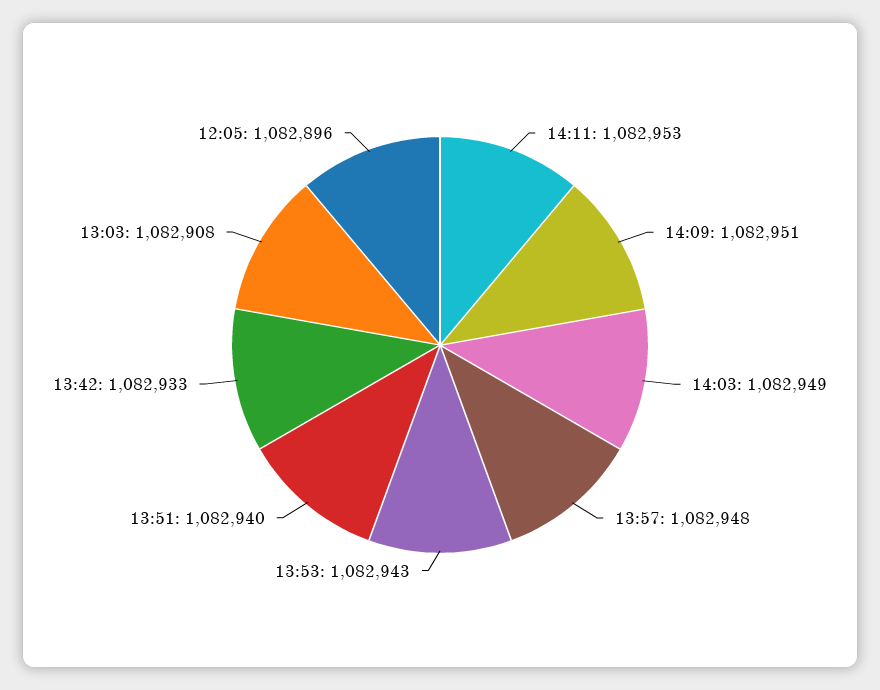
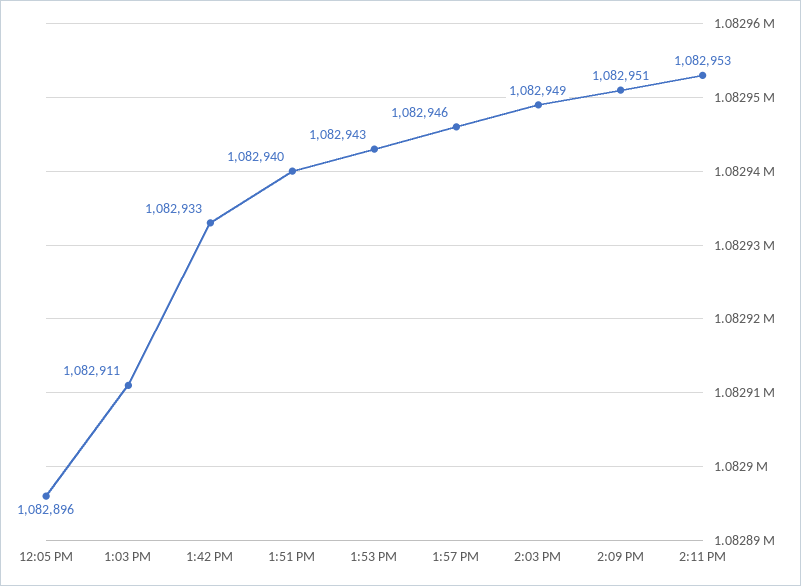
13:57: 1082948 -> 1082946
13:03: 1082908 -> 1082911

